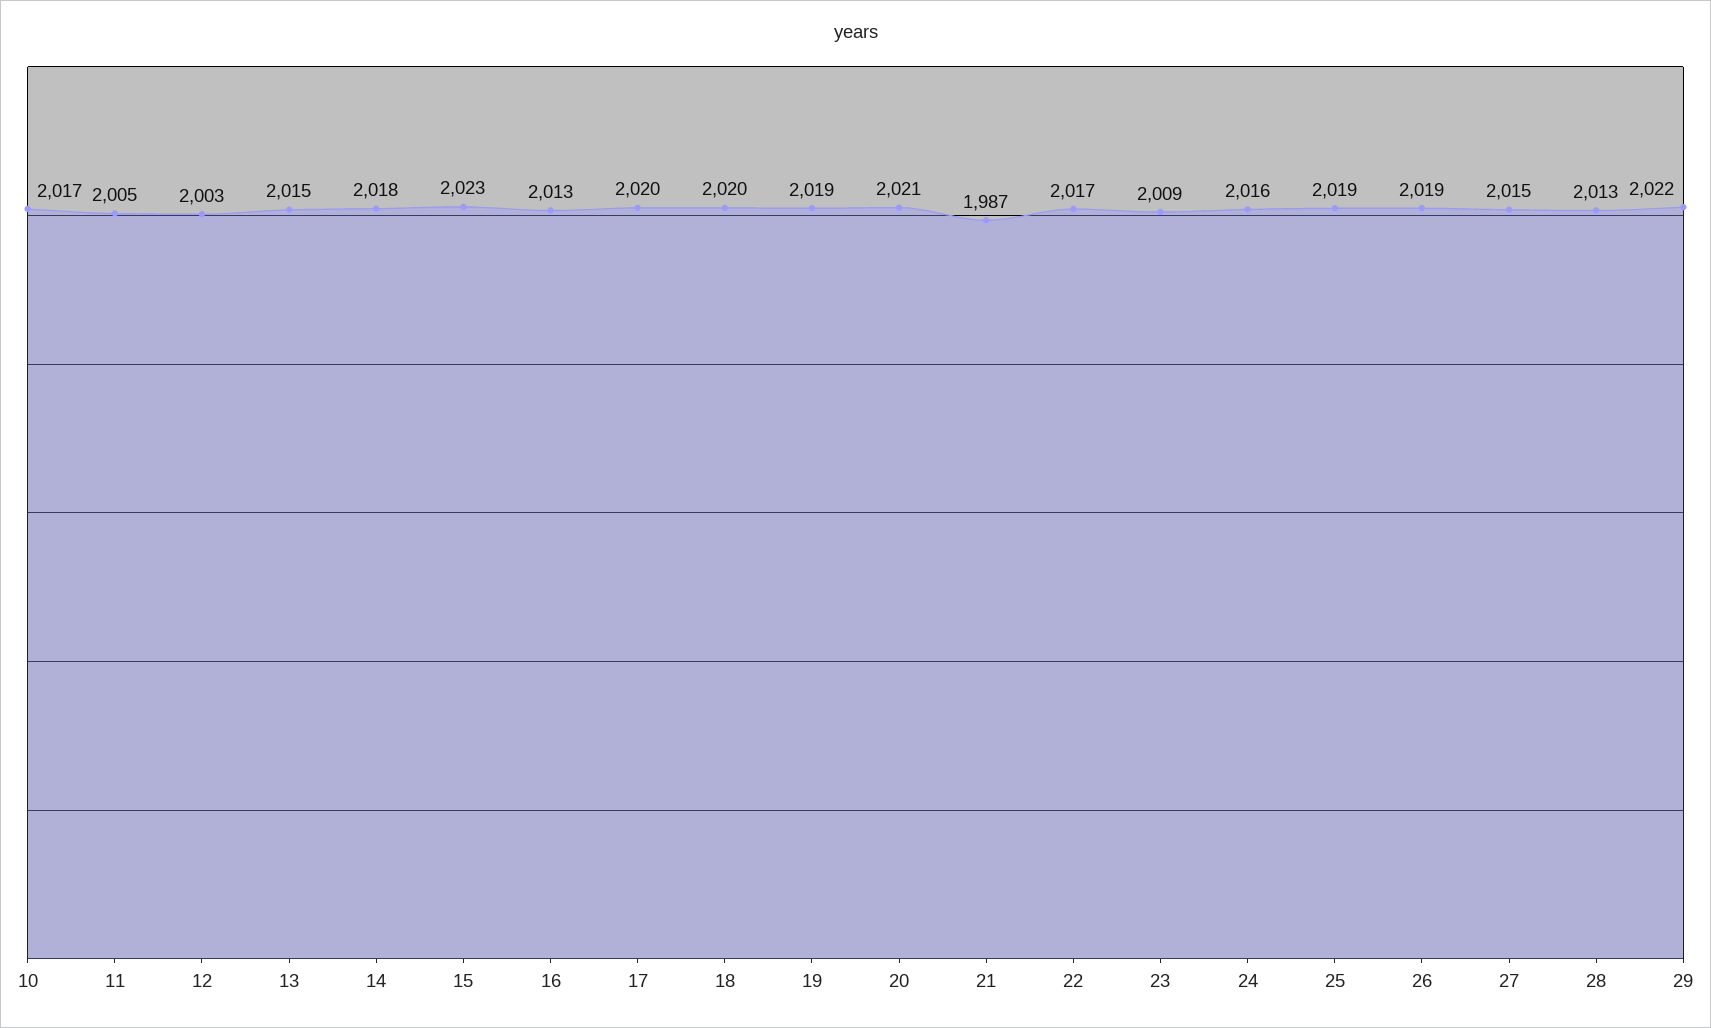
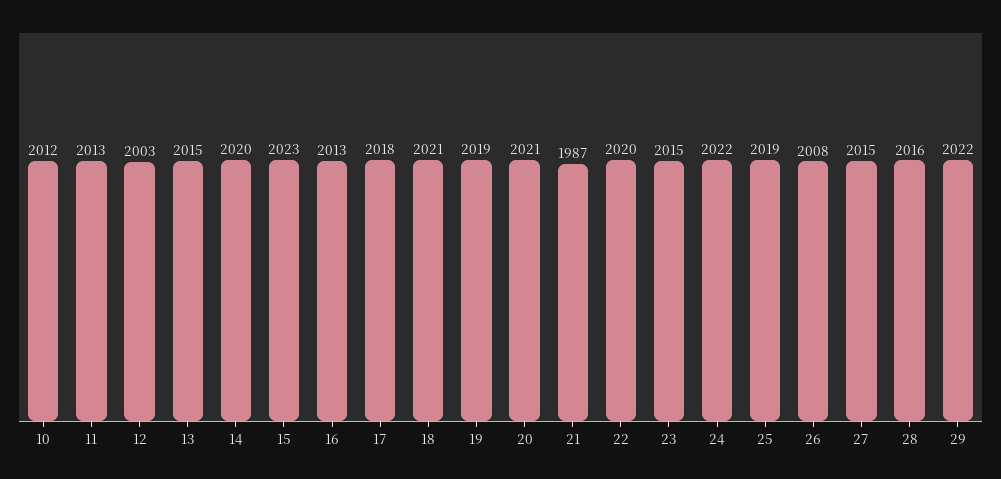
10: 2017 -> 2012
11: 2005 -> 2013
14: 2018 -> 2020
17: 2020 -> 2018
18: 2020 -> 2021
22: 2017 -> 2020
23: 2009 -> 2015
24: 2016 -> 2022
26: 2019 -> 2008
28: 2013 -> 2016

